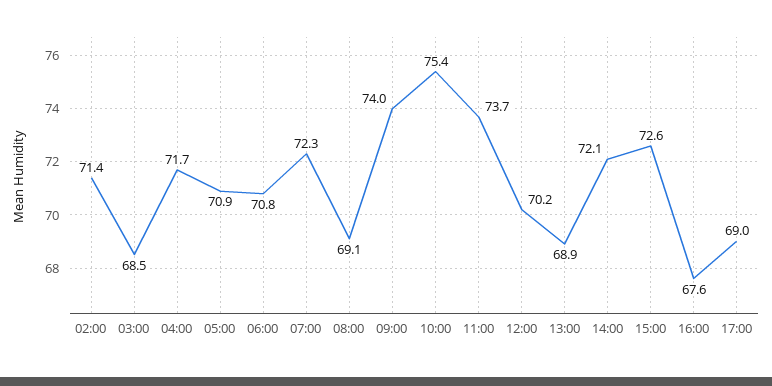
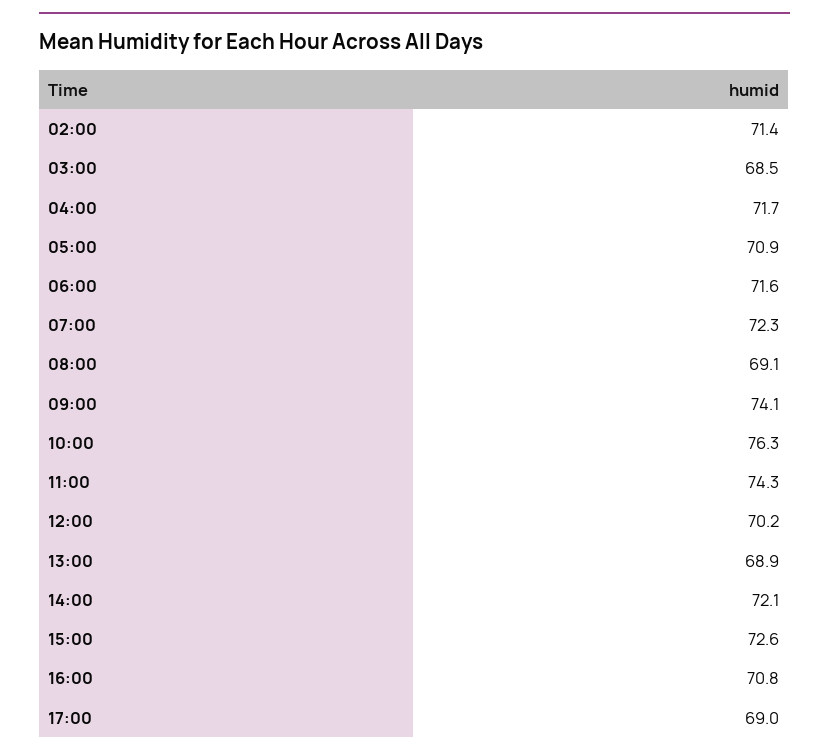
06:00: 70.8 -> 71.6
09:00: 74 -> 74.1
10:00: 75.4 -> 76.3
11:00: 73.7 -> 74.3
16:00: 67.6 -> 70.8

